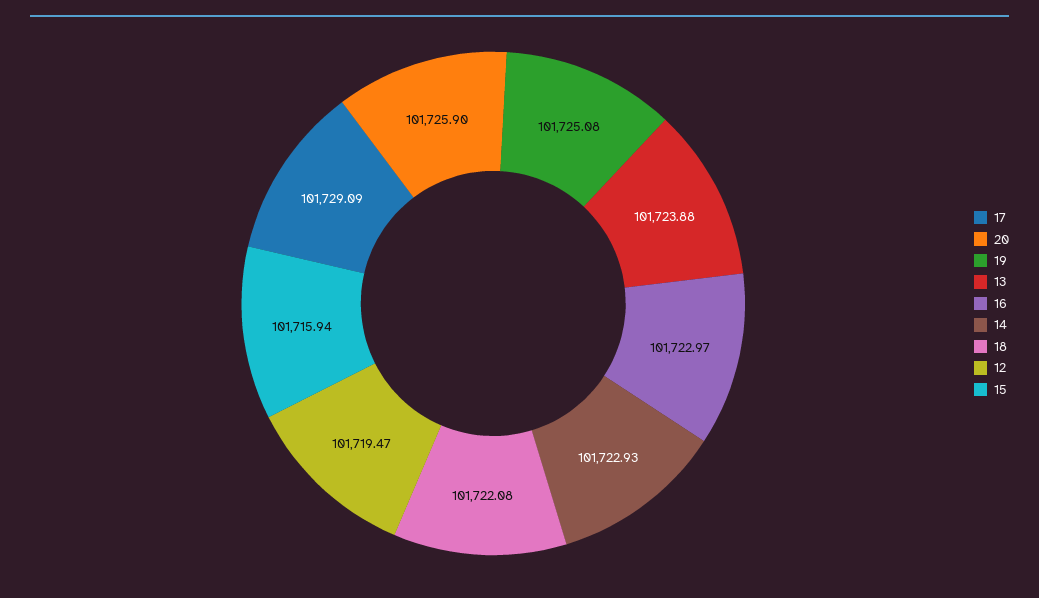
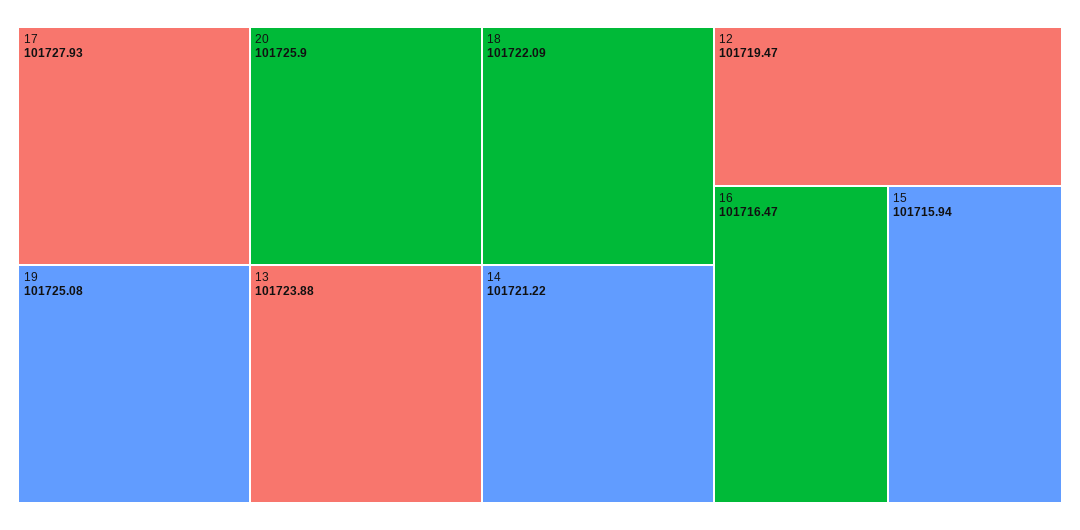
17: 101729.09 -> 101727.93
16: 101722.97 -> 101716.47
14: 101722.93 -> 101721.22
18: 101722.08 -> 101722.09

